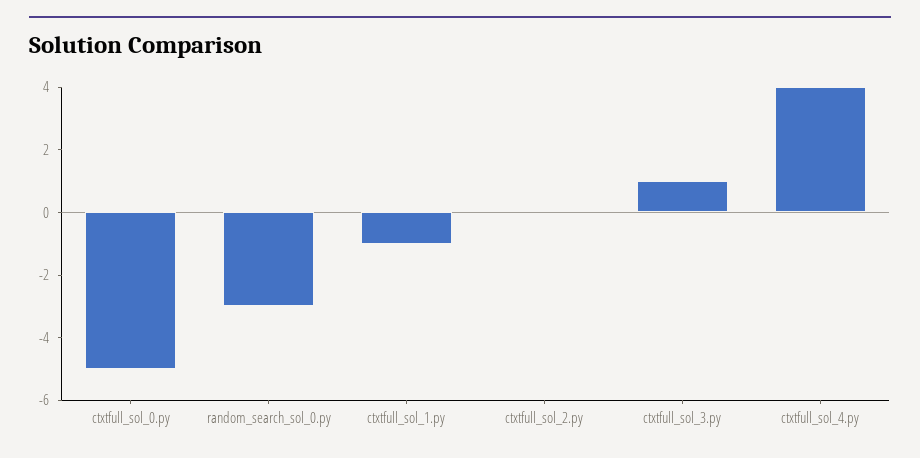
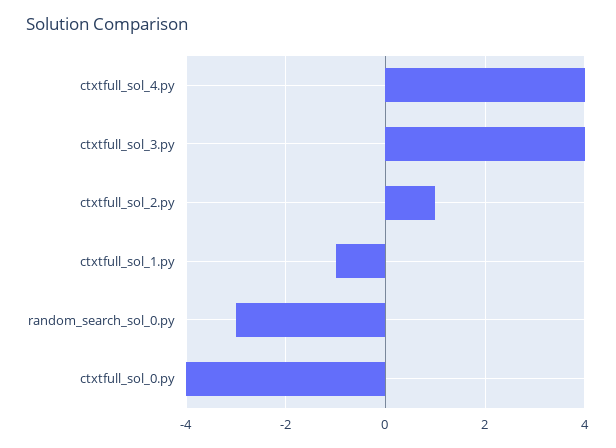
ctxtfull_sol_0.py: -5 -> -4
ctxtfull_sol_2.py: 0 -> 1
ctxtfull_sol_3.py: 1 -> 4

